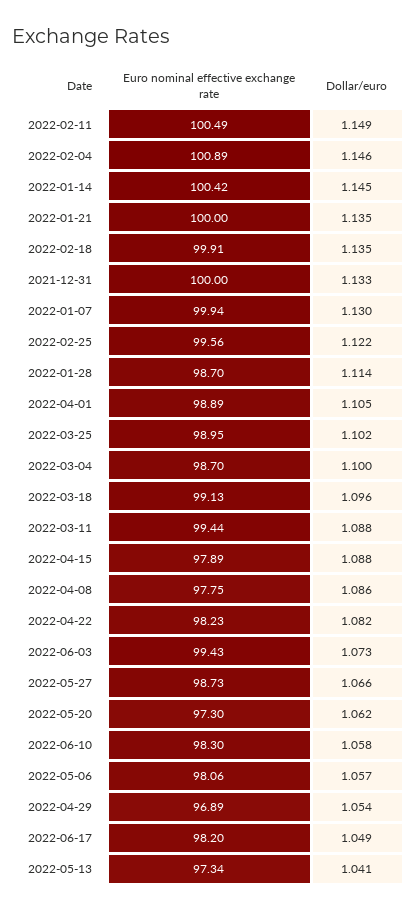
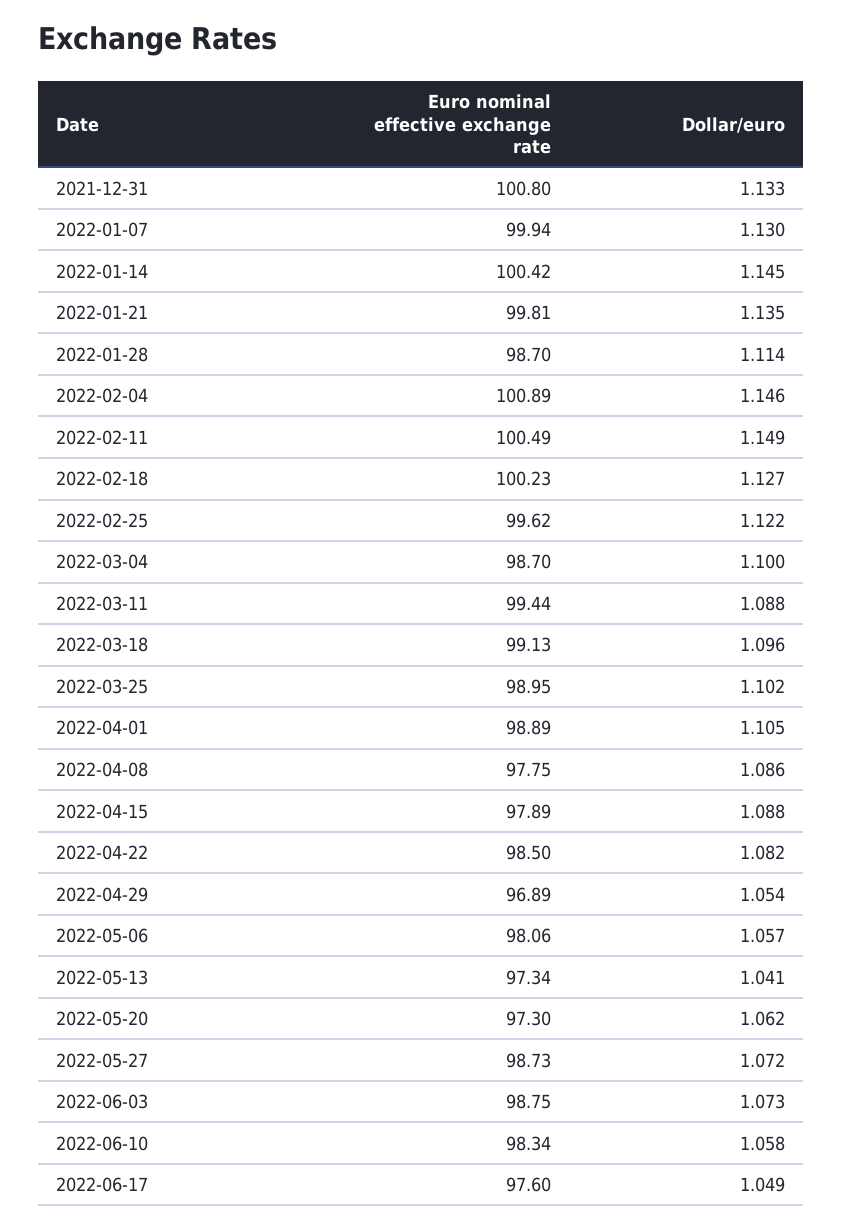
Euro nominal effective exchange rate, 2022-01-21: 100 -> 99.81
Euro nominal effective exchange rate, 2022-02-18: 99.91 -> 100.23
Dollar/euro, 2022-02-18: 1.135 -> 1.127
Euro nominal effective exchange rate, 2021-12-31: 100 -> 100.8
Euro nominal effective exchange rate, 2022-02-25: 99.56 -> 99.62
Euro nominal effective exchange rate, 2022-04-22: 98.23 -> 98.5
Euro nominal effective exchange rate, 2022-06-03: 99.43 -> 98.75
Dollar/euro, 2022-05-27: 1.066 -> 1.072
Euro nominal effective exchange rate, 2022-06-10: 98.3 -> 98.34
Euro nominal effective exchange rate, 2022-06-17: 98.2 -> 97.6

